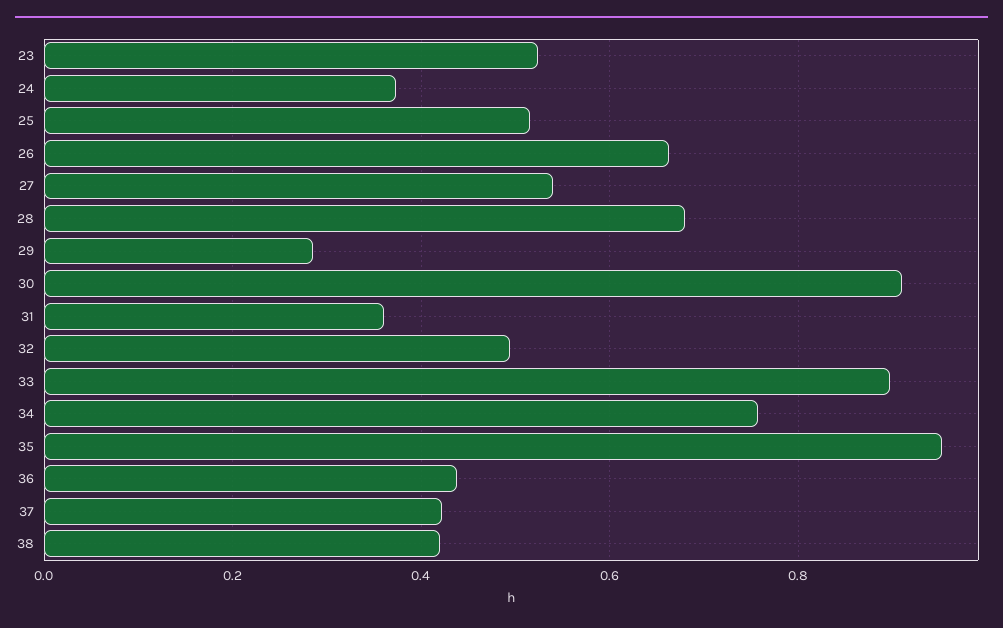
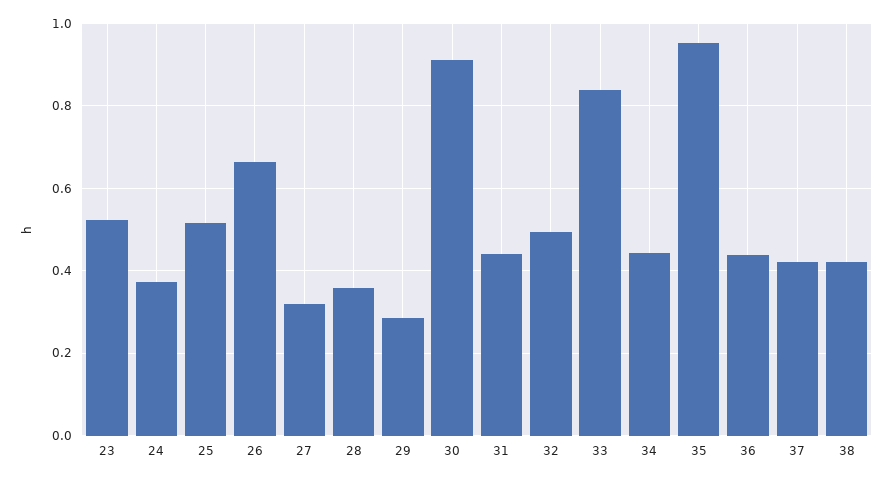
27: 0.54 -> 0.32
28: 0.68 -> 0.36
31: 0.36 -> 0.44
33: 0.9 -> 0.84
34: 0.76 -> 0.44

